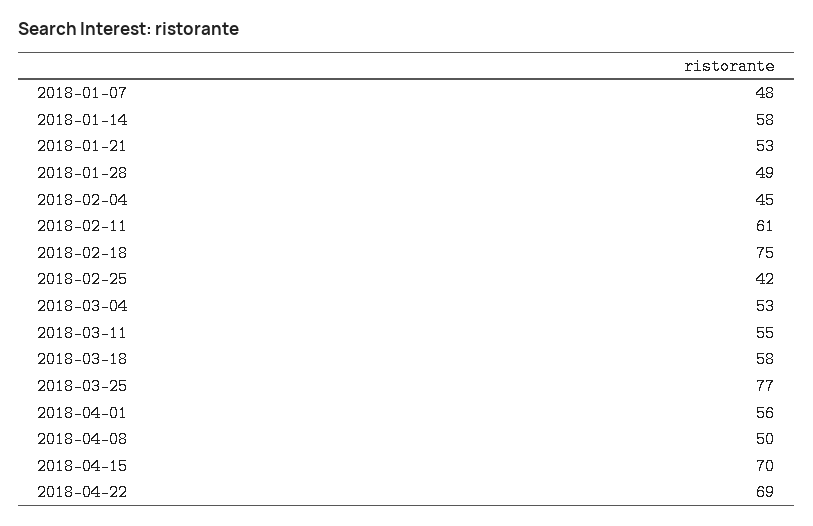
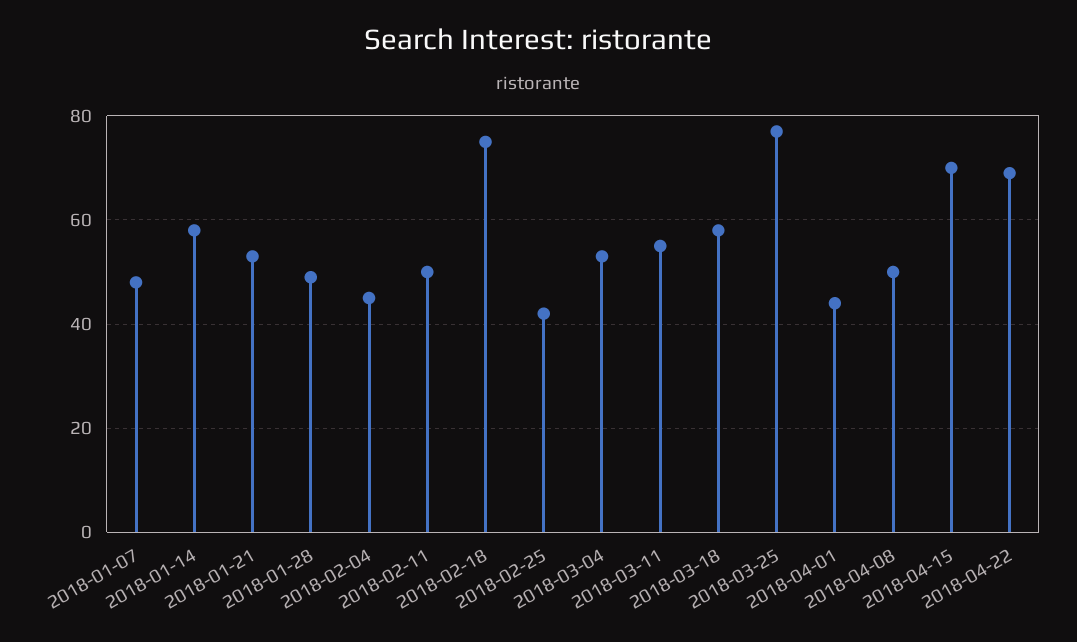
2018-02-11: 61 -> 50
2018-04-01: 56 -> 45

